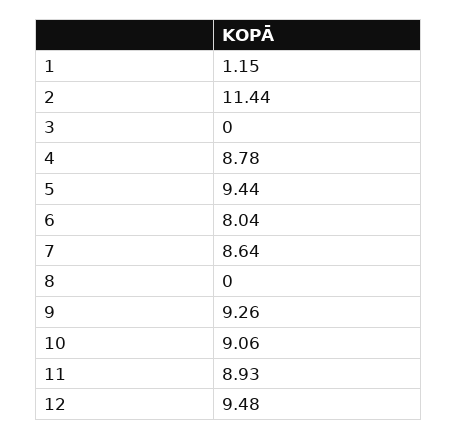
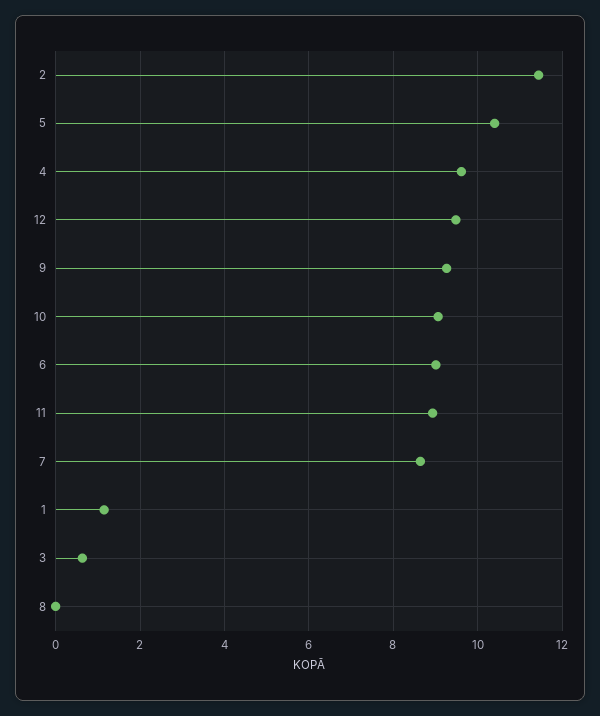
3: 0 -> 0.6
4: 8.78 -> 9.6
5: 9.44 -> 10.4
6: 8.04 -> 9

